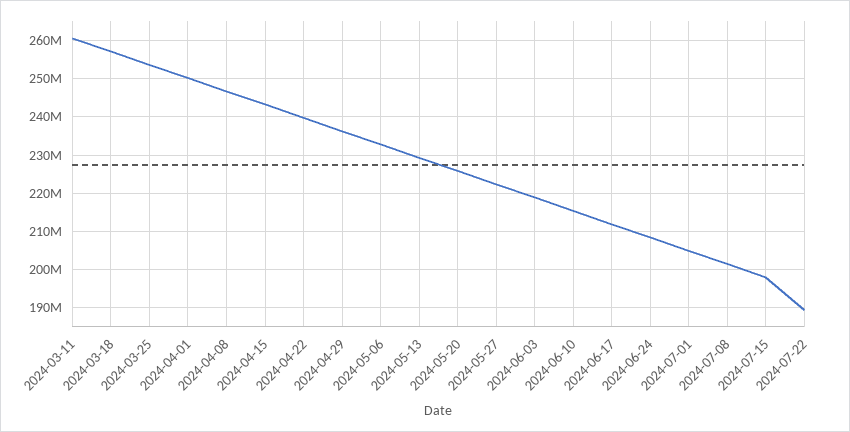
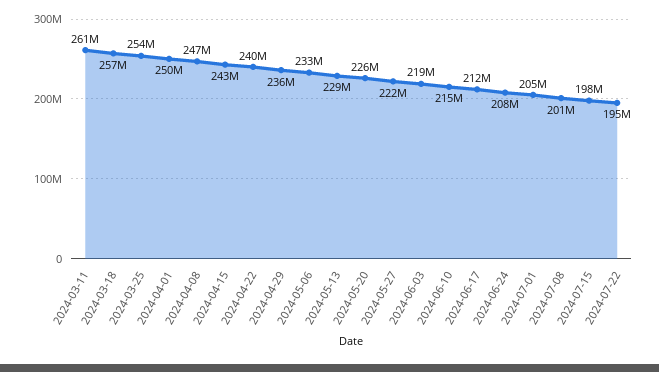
2024-07-22: 190000000 -> 195000000

